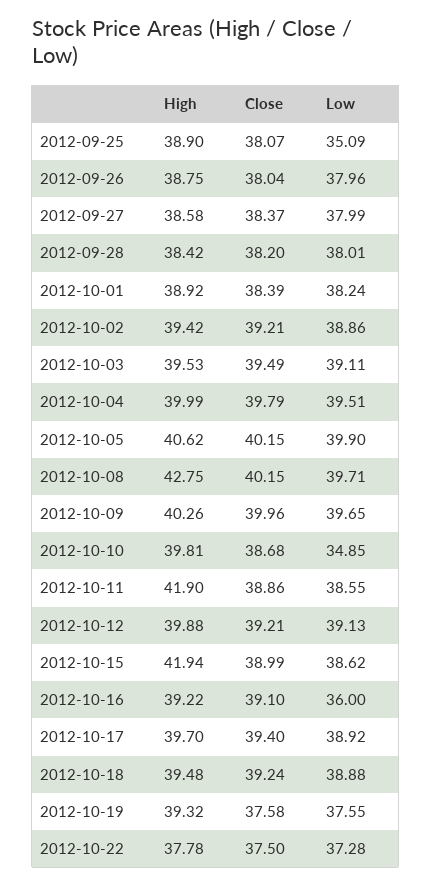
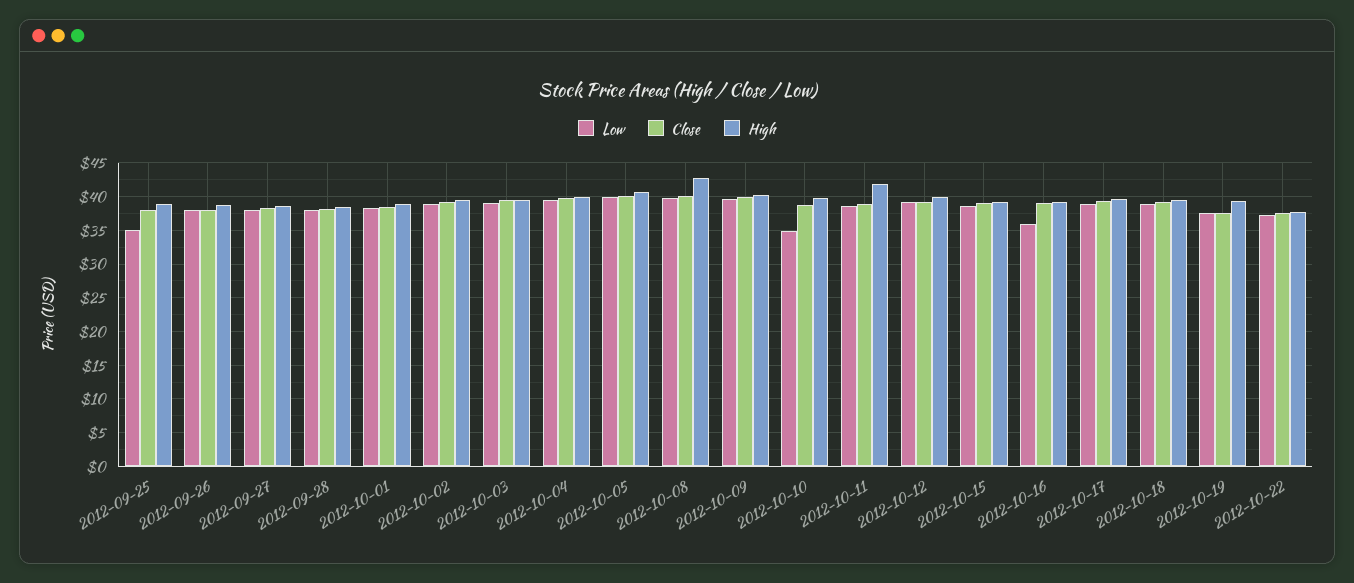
High, 2012-10-15: 41.94 -> 39

